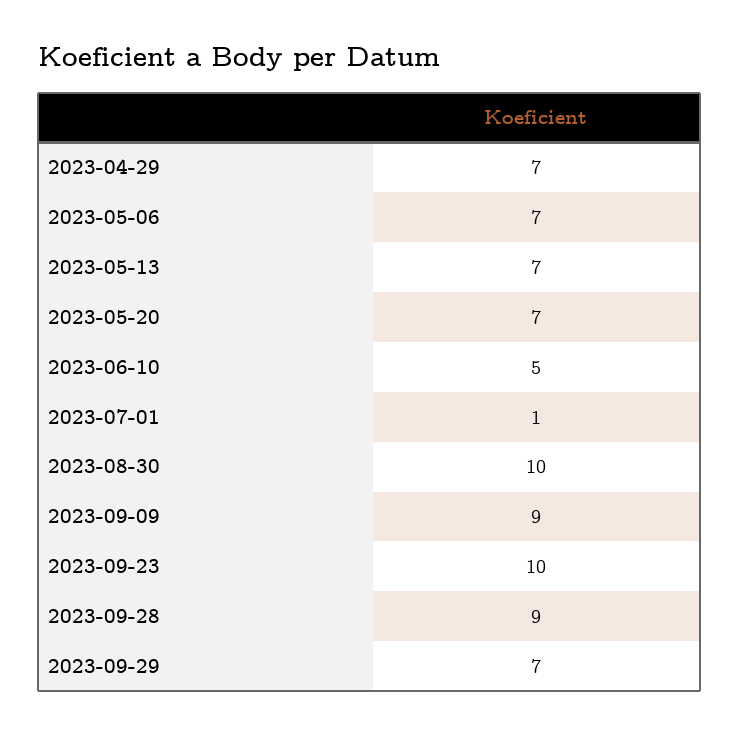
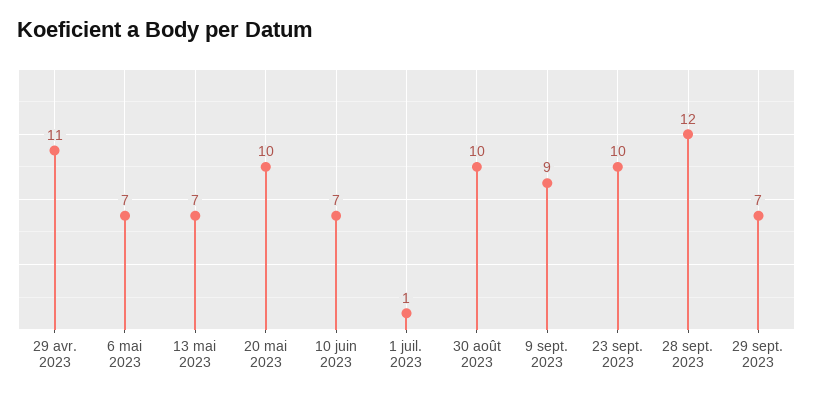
2023-04-29: 7 -> 11
2023-05-20: 7 -> 10
2023-06-10: 5 -> 7
2023-09-28: 9 -> 12

